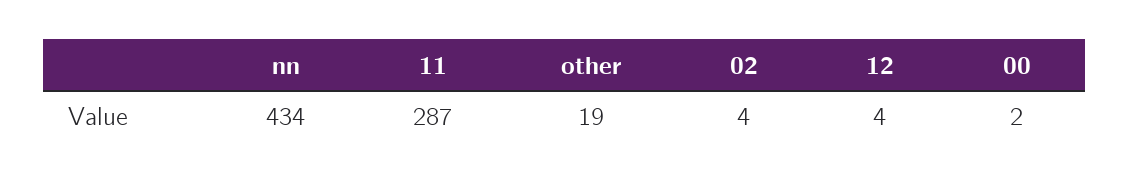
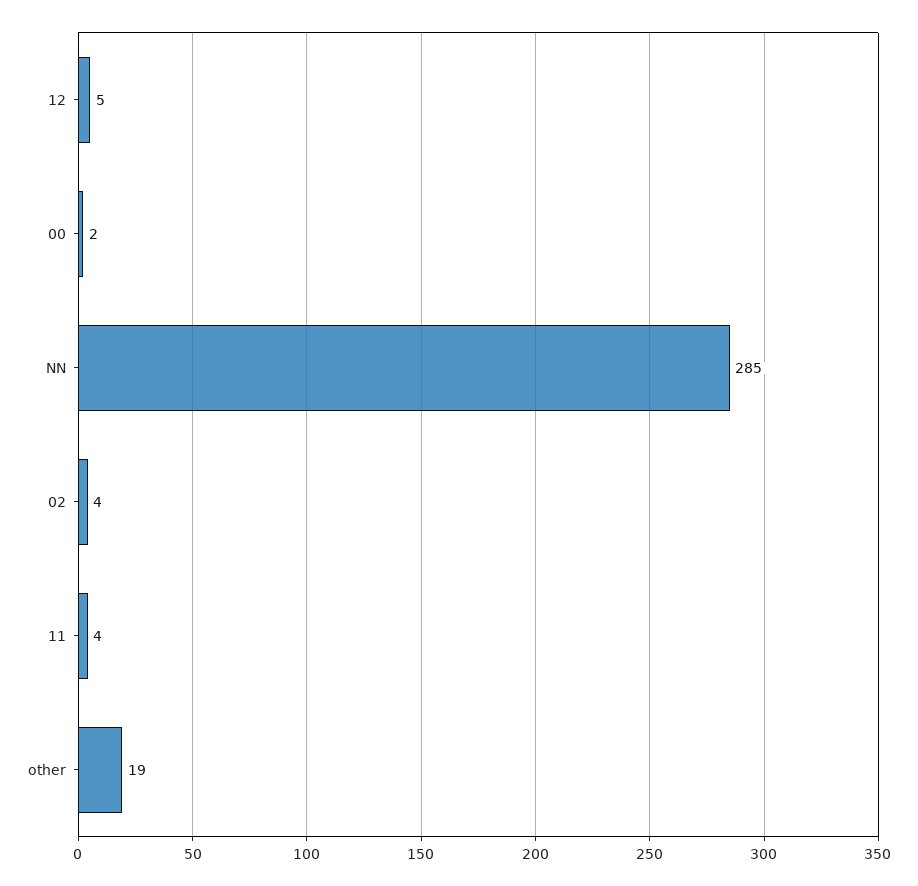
nn: 434 -> 285
11: 287 -> 4
12: 4 -> 5

